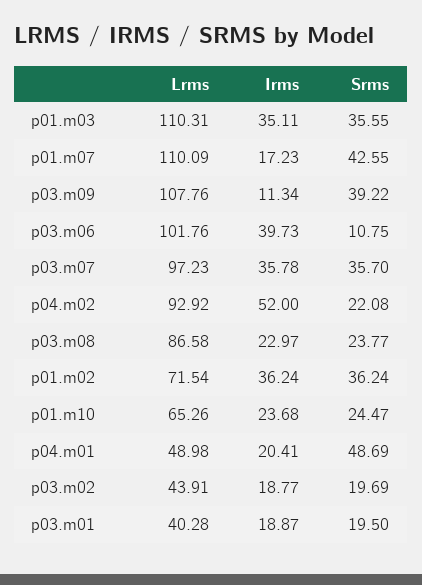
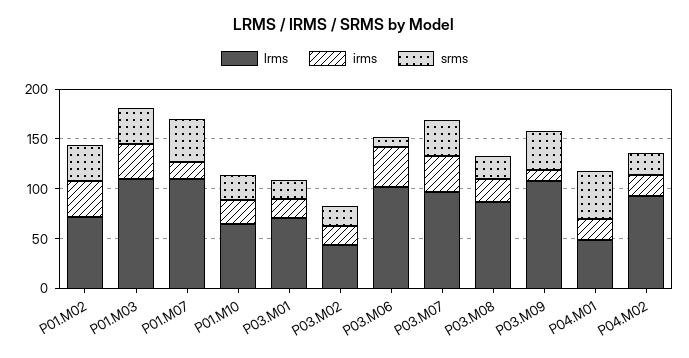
Irms, p04.m02: 52 -> 20
Lrms, p03.m01: 40.28 -> 70

